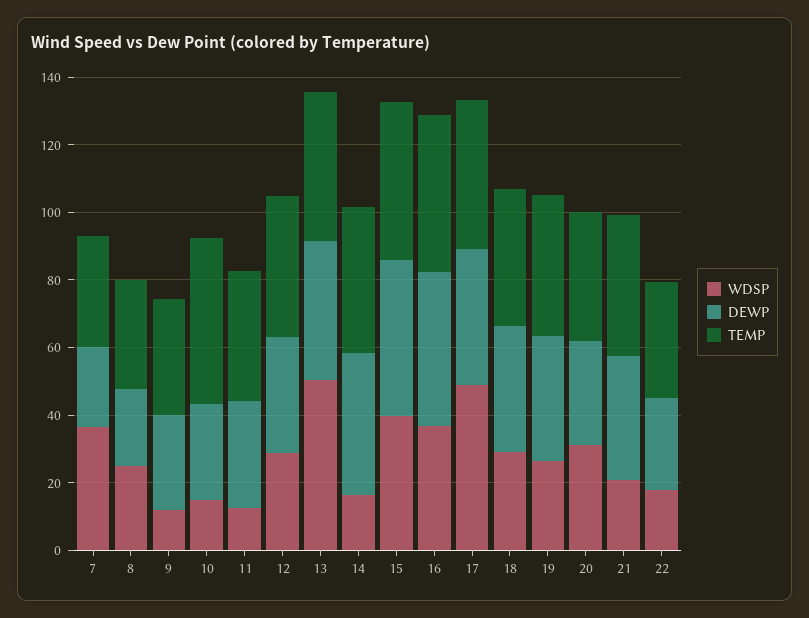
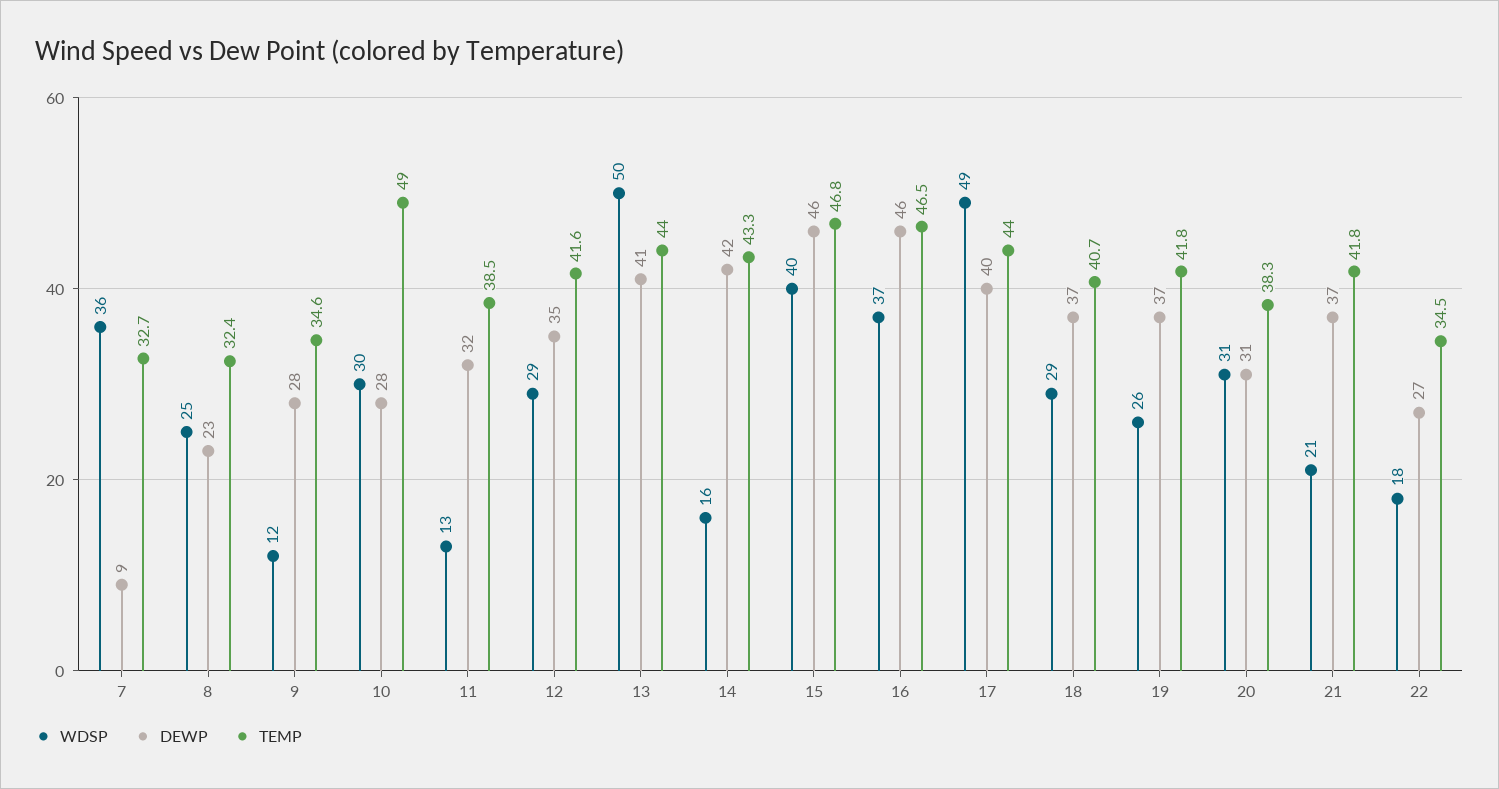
DEWP, 7: 25 -> 9
WDSP, 10: 15 -> 30

